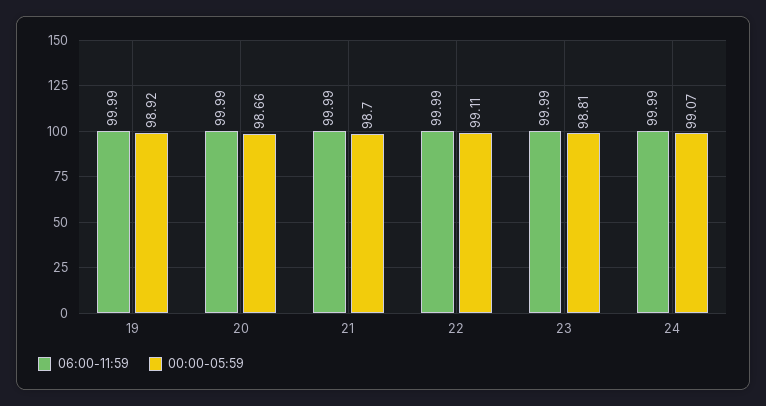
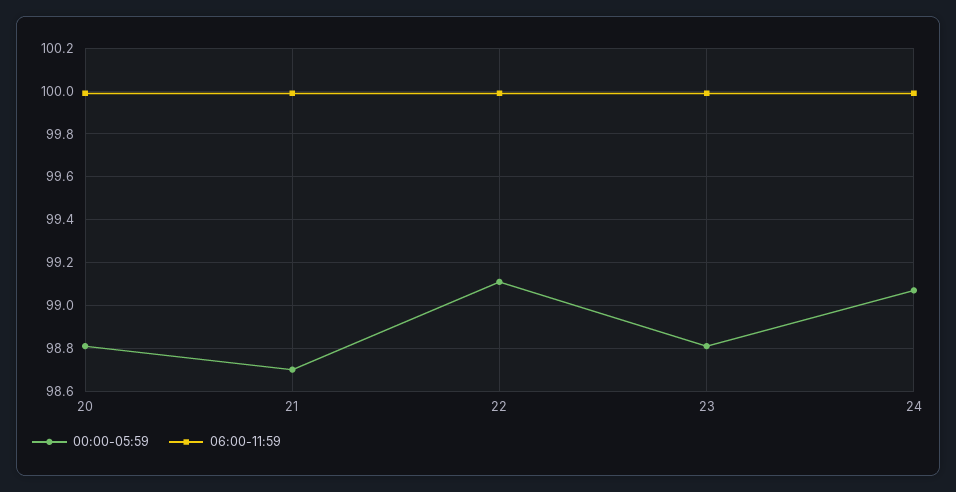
06:00-11:59, 19: 99.99 -> none
00:00-05:59, 19: 98.92 -> none
00:00-05:59, 20: 98.66 -> 98.8

